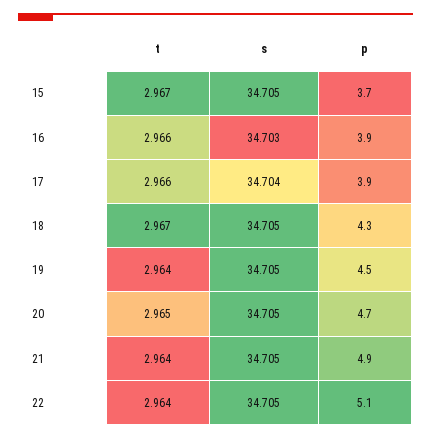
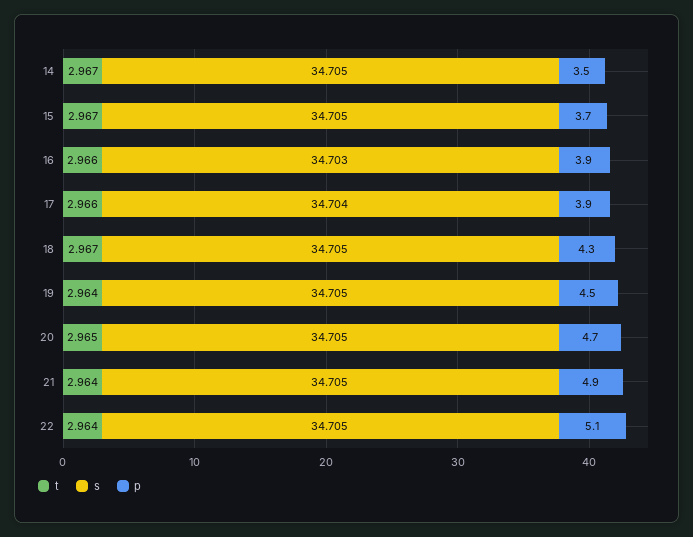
t, 14: none -> 2.967
s, 14: none -> 34.705
p, 14: none -> 3.5

